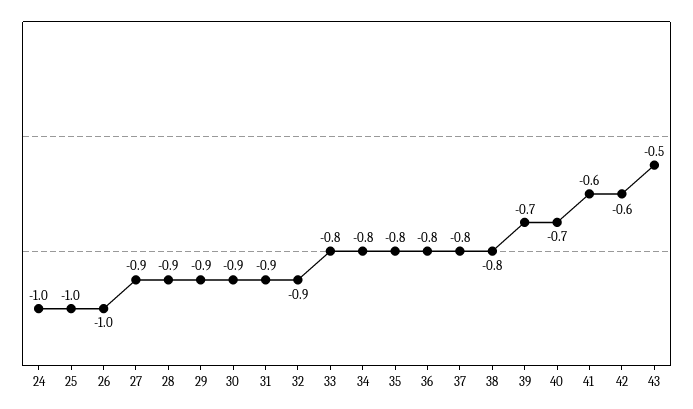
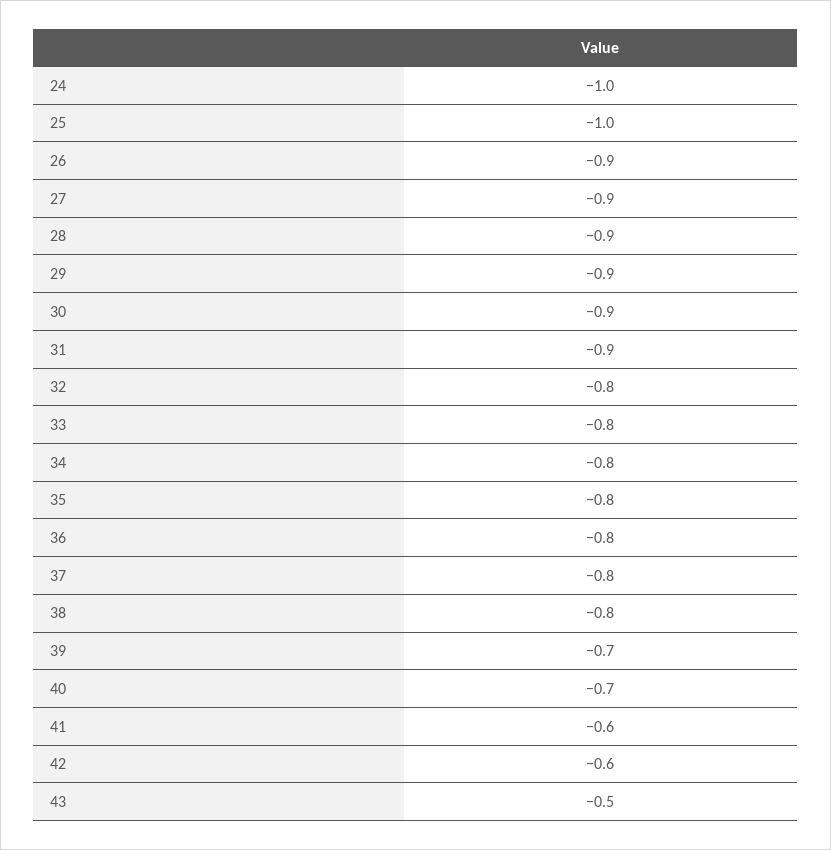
26: -1 -> -0.9
32: -0.9 -> -0.8

